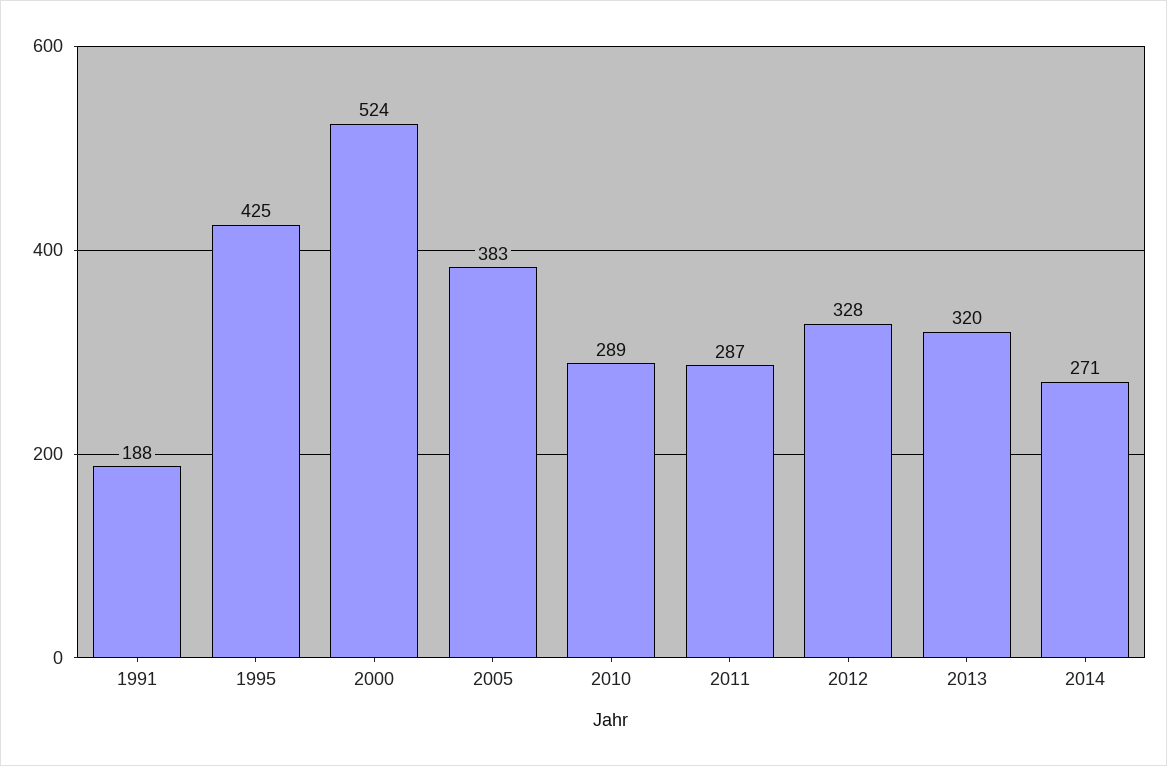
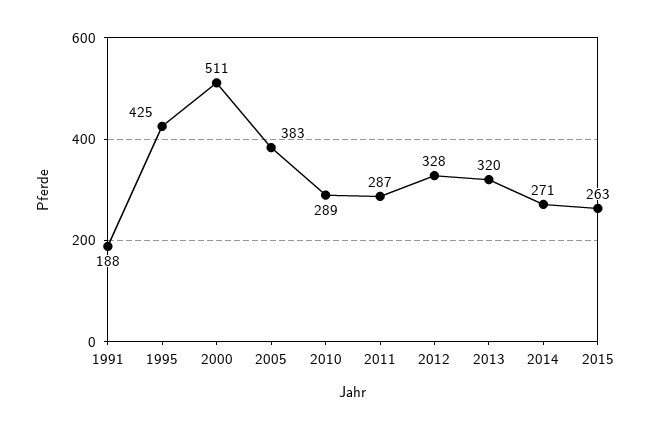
2000: 524 -> 511
2015: none -> 263

